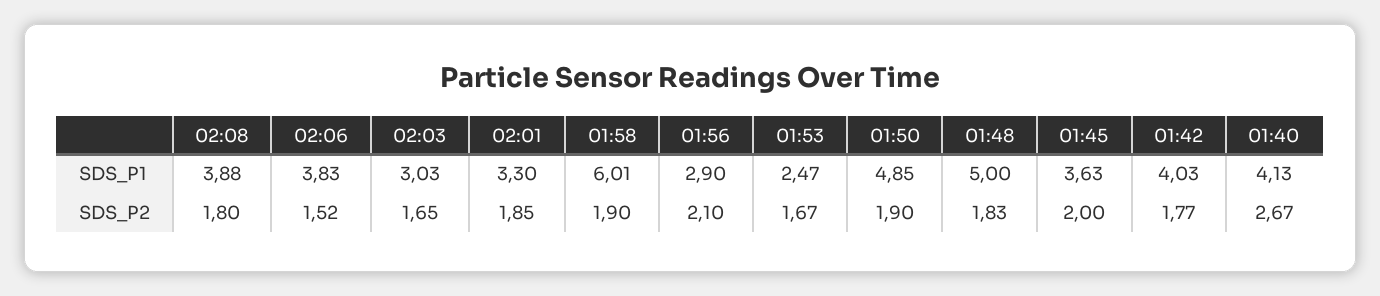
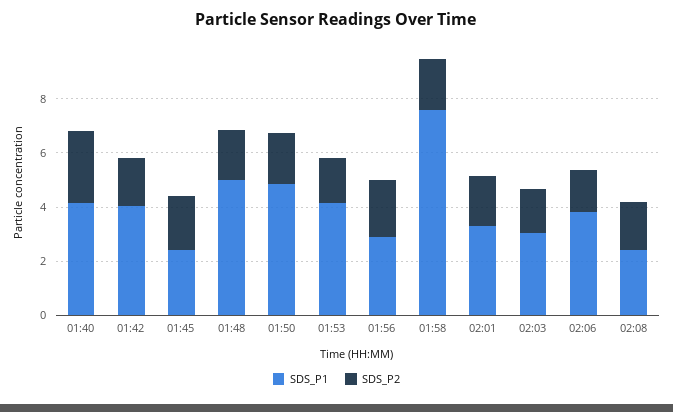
SDS_P1, 02:08: 3.88 -> 2.5
SDS_P1, 01:58: 6.01 -> 7.5
SDS_P1, 01:53: 2.47 -> 4
SDS_P1, 01:45: 3.63 -> 2.5

